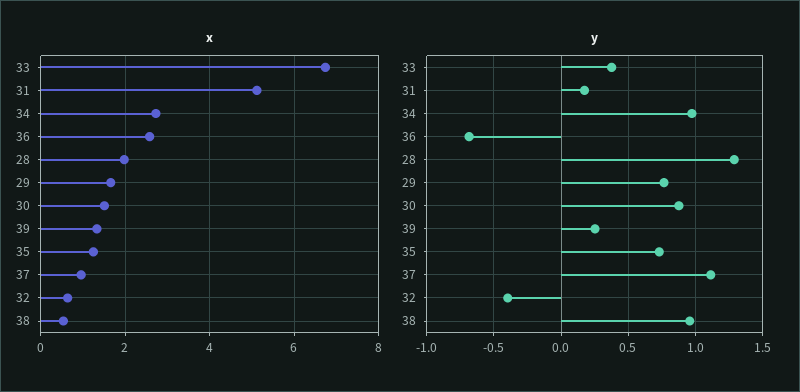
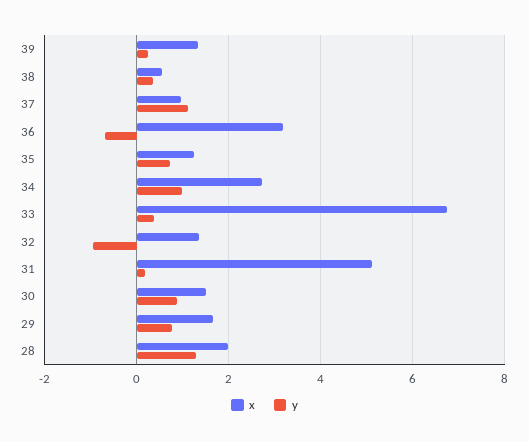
x, 36: 2.6 -> 3.2
x, 32: 0.6 -> 1.4
y, 32: -0.4 -> -1
y, 38: 0.95 -> 0.4

